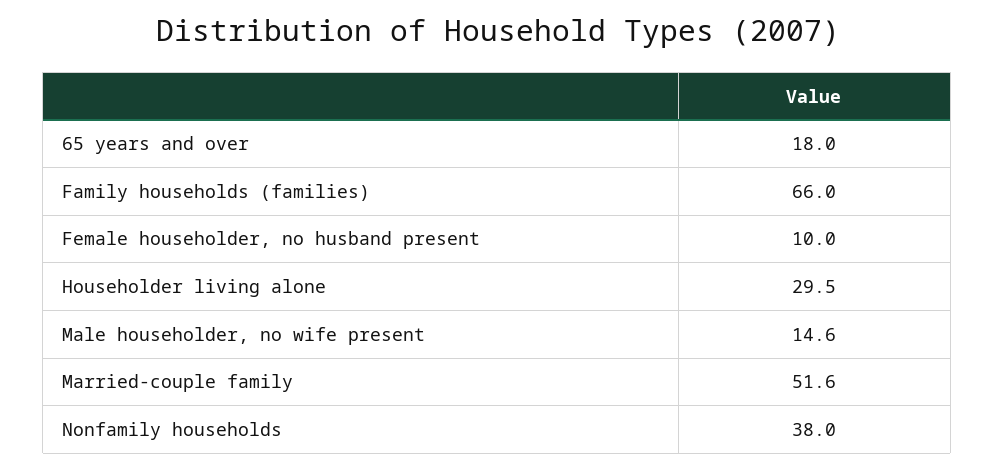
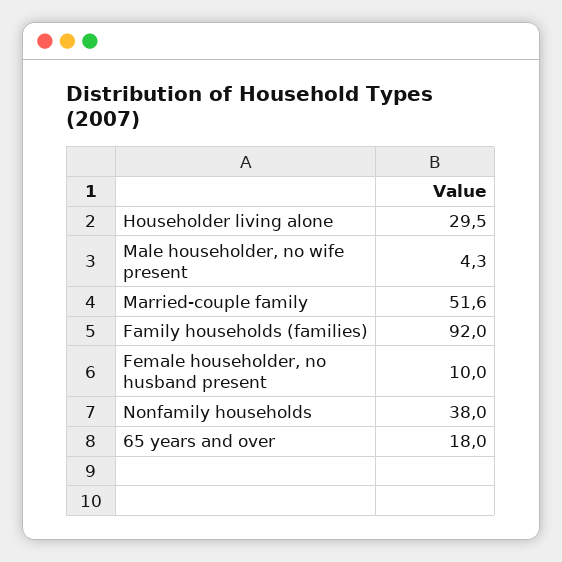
Family households (families): 66 -> 92
Male householder, no wife present: 14.6 -> 4.3

